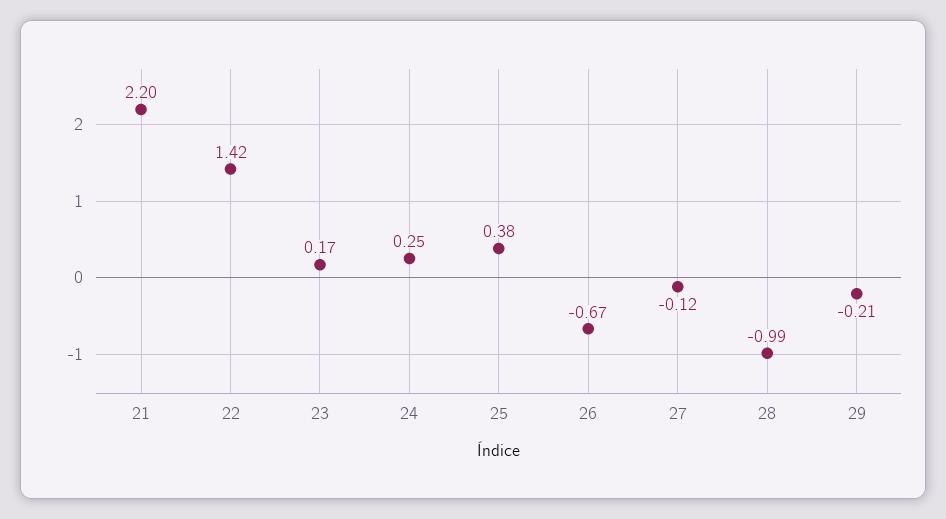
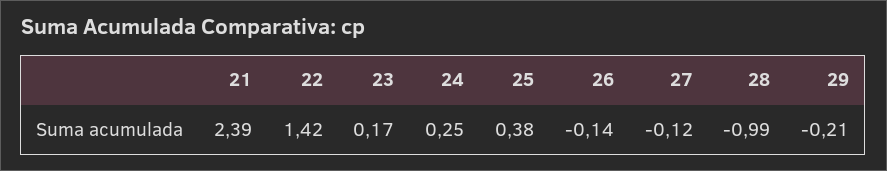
21: 2.2 -> 2.39
26: -0.67 -> -0.14

